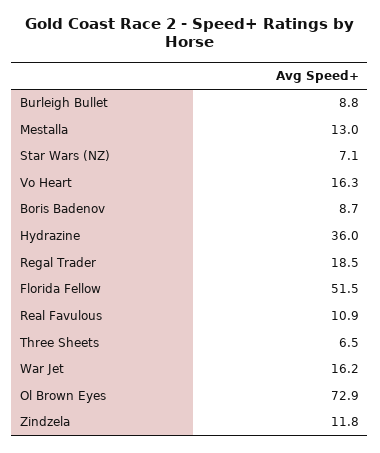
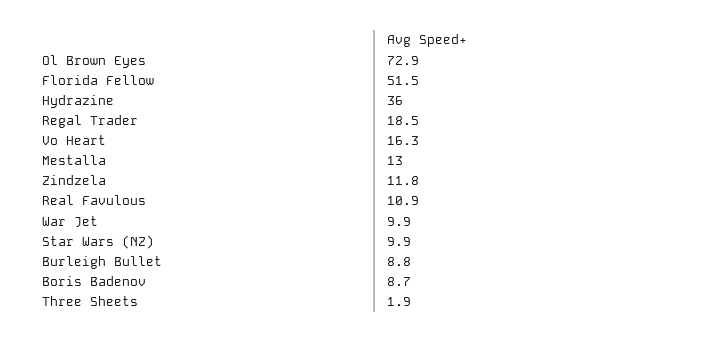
Star Wars (NZ): 7.1 -> 9.9
Three Sheets: 6.5 -> 1.9
War Jet: 16.2 -> 9.9

